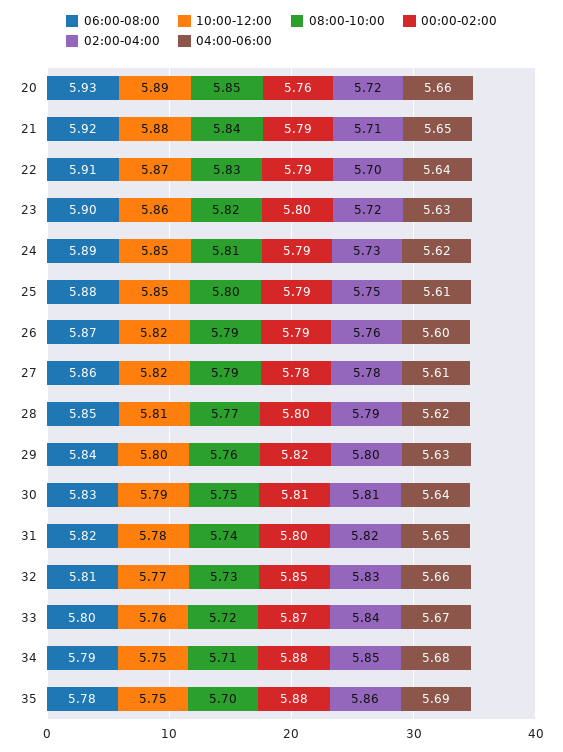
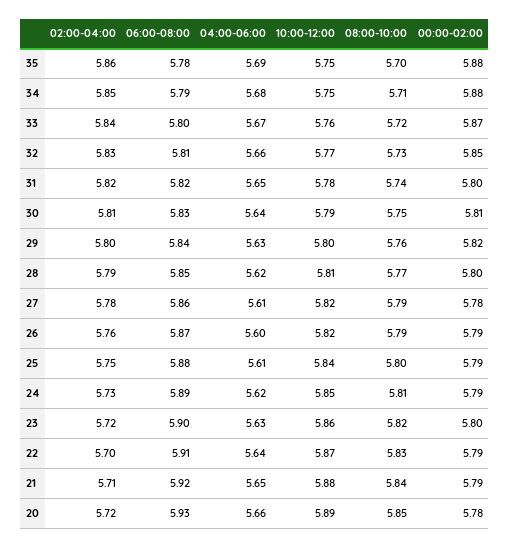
00:00-02:00, 20: 5.76 -> 5.78
10:00-12:00, 25: 5.85 -> 5.84

